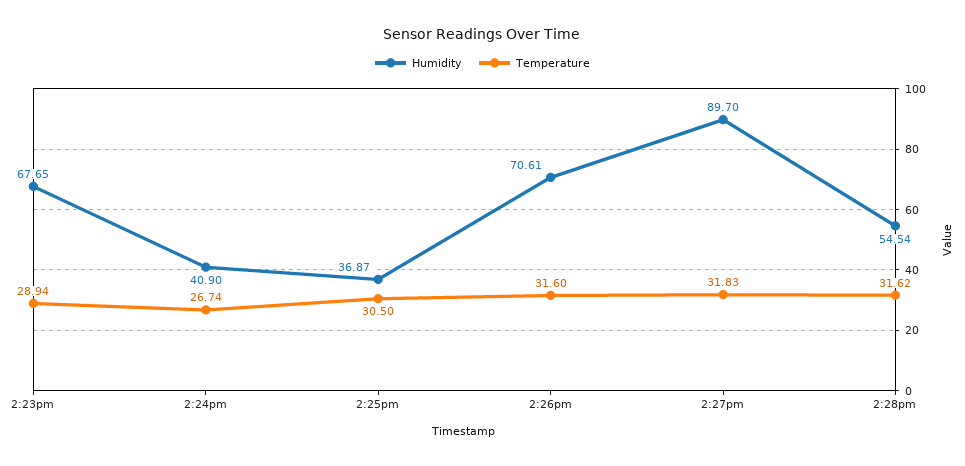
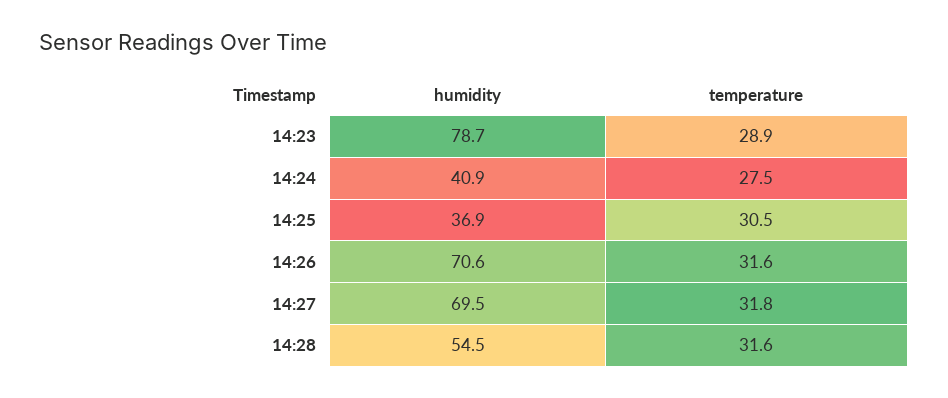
Humidity, 2:23pm: 67.65 -> 78.7
Temperature, 2:24pm: 26.74 -> 27.5
Humidity, 2:27pm: 89.7 -> 69.5

